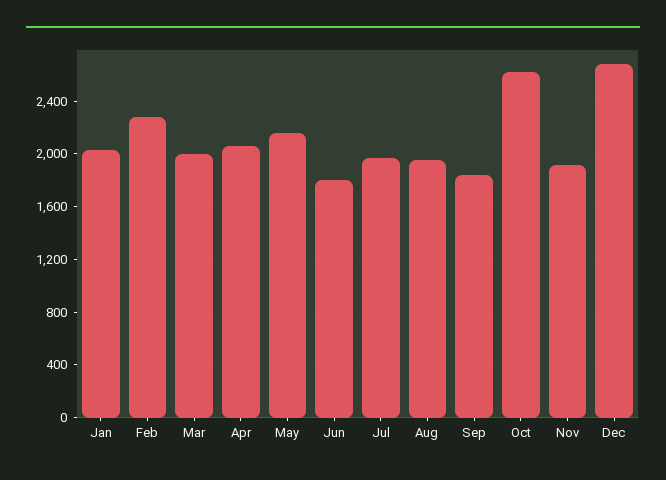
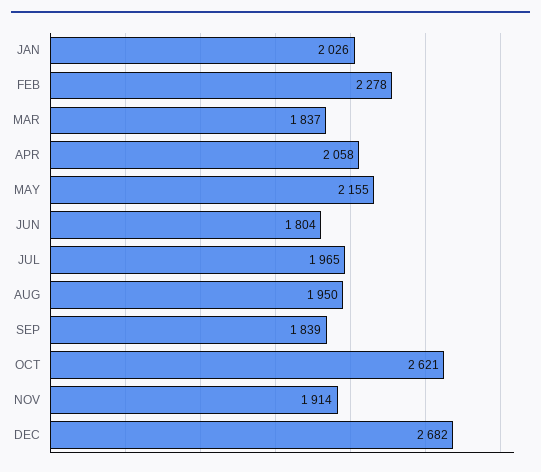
Mar: 2000 -> 1837

